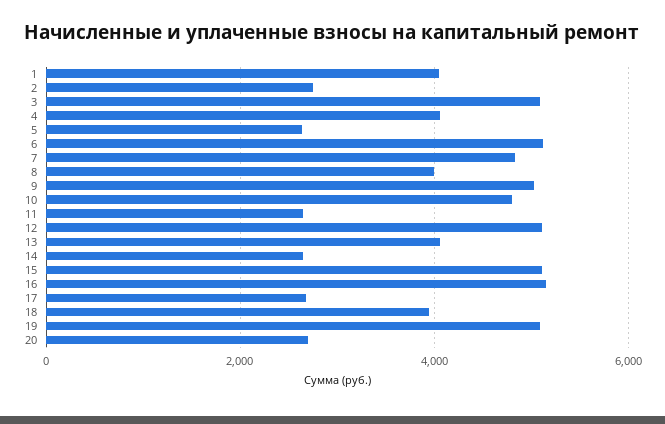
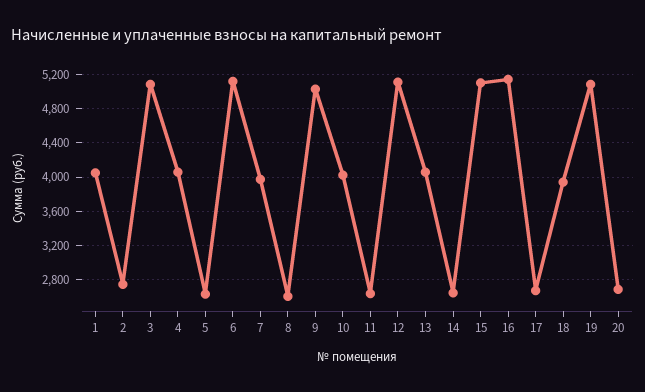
7: 4800 -> 4000
8: 4000 -> 2600
10: 4800 -> 4000

